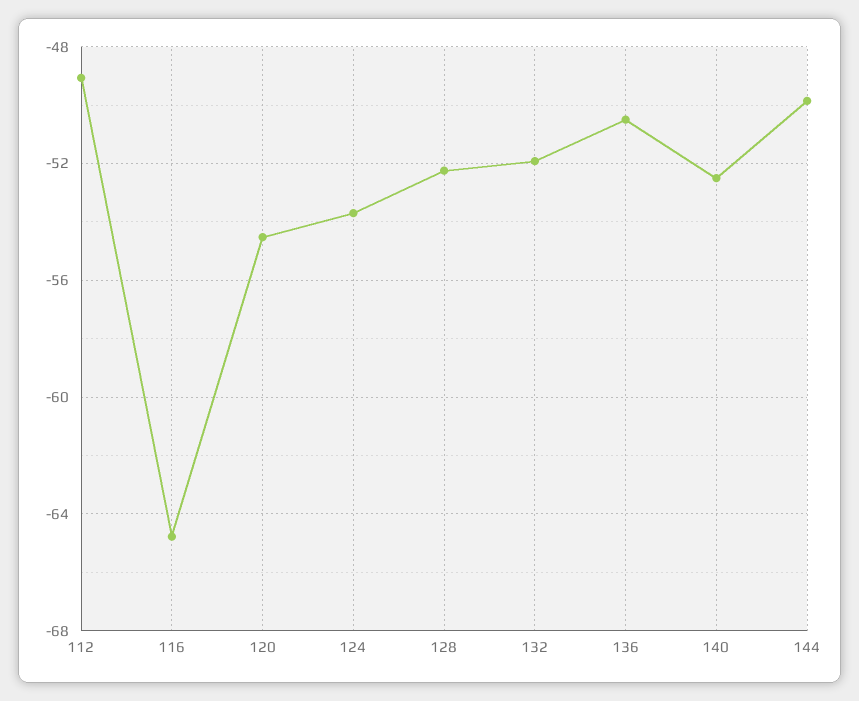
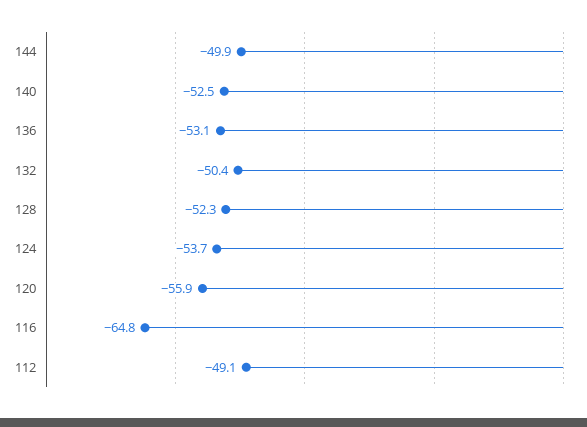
120: -54.5 -> -55.9
132: -52 -> -50.4
136: -50.5 -> -53.1

